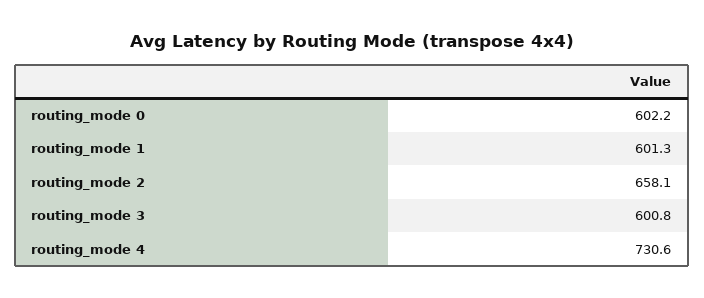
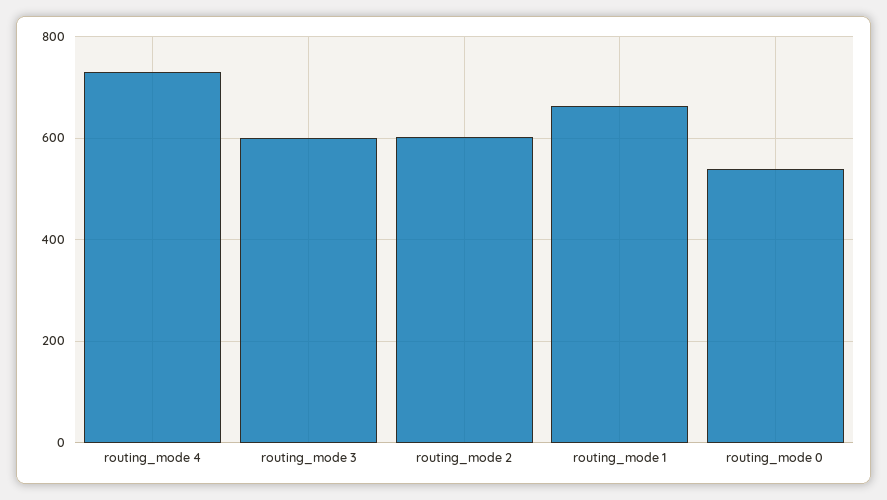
routing_mode 0: 602.2 -> 540
routing_mode 1: 601.3 -> 660
routing_mode 2: 658.1 -> 600

